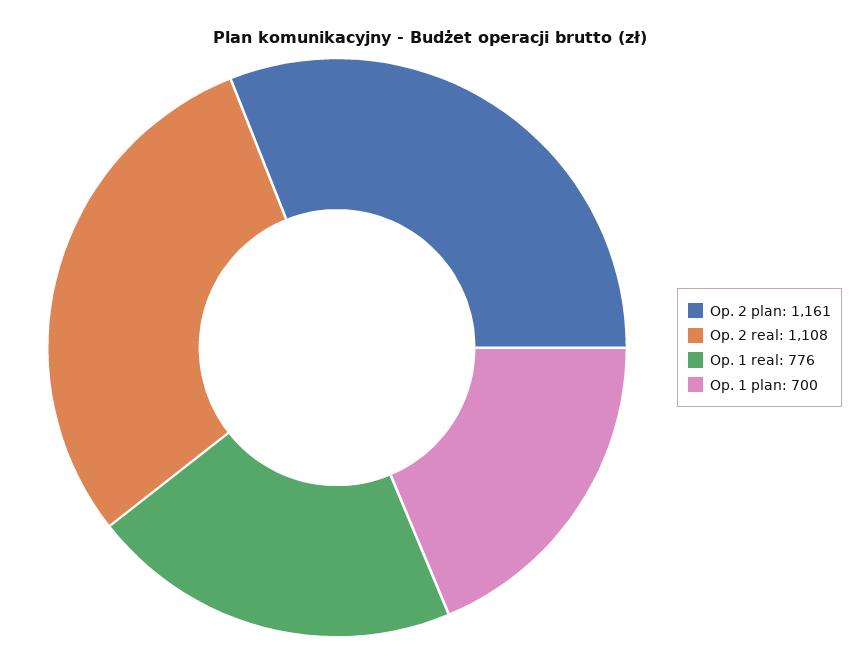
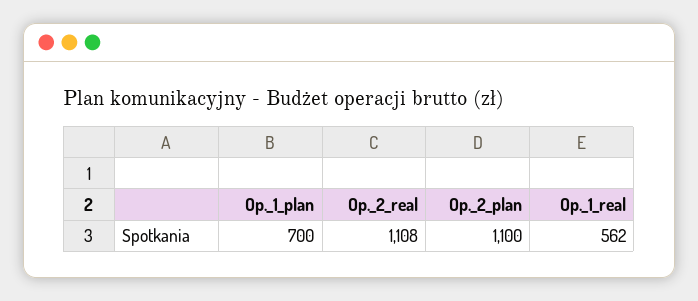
Op. 2 plan: 1161 -> 1100
Op. 1 real: 776 -> 562

